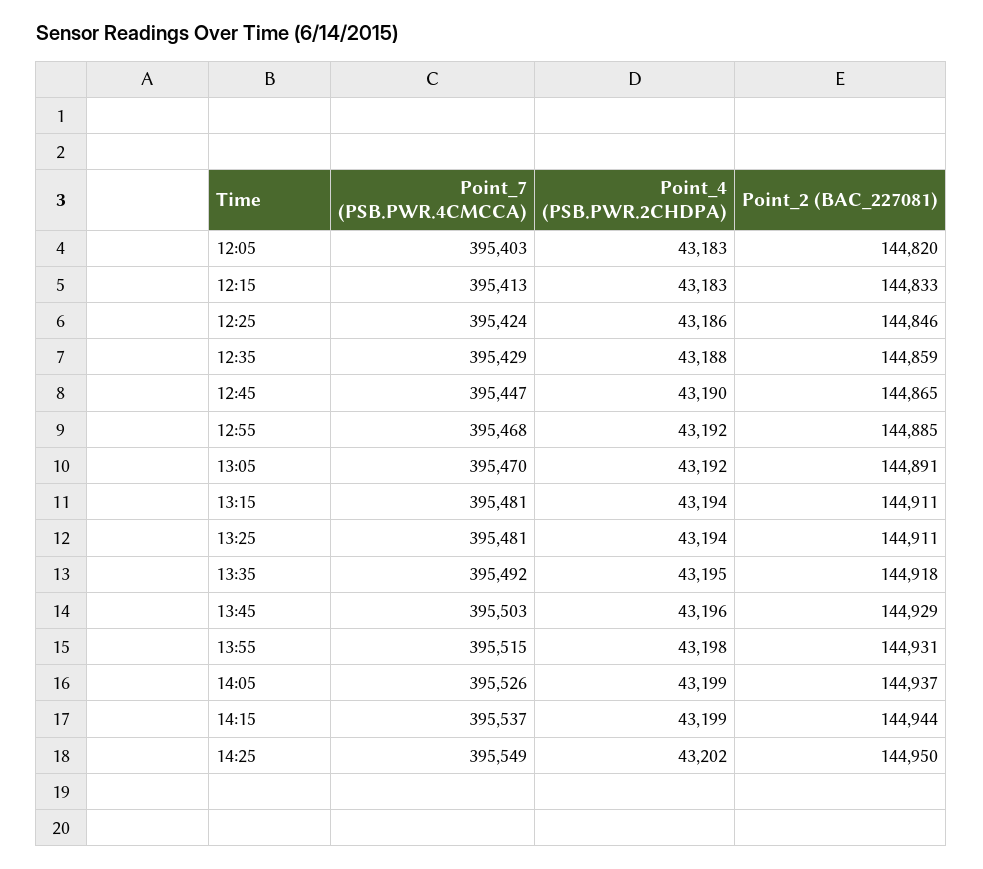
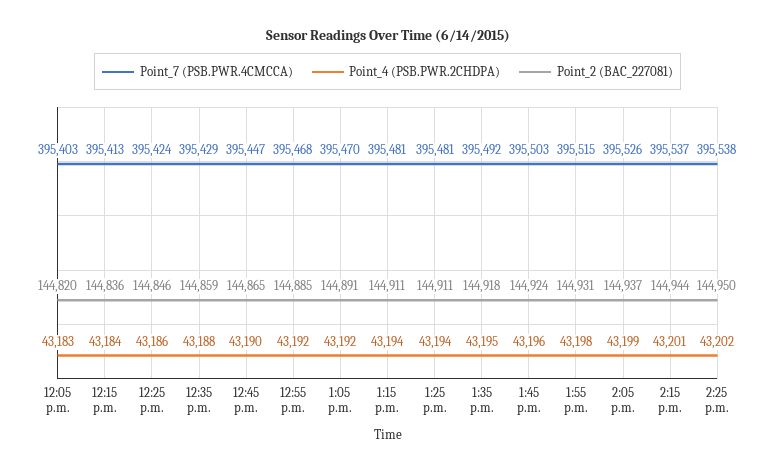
Point_4 (PSB.PWR.2CHDPA), 12:15: 43183 -> 43184
Point_2 (BAC_227081), 12:15: 144833 -> 144836
Point_2 (BAC_227081), 13:45: 144929 -> 144924
Point_4 (PSB.PWR.2CHDPA), 14:15: 43199 -> 43201
Point_7 (PSB.PWR.4CMCCA), 14:25: 395549 -> 395538

